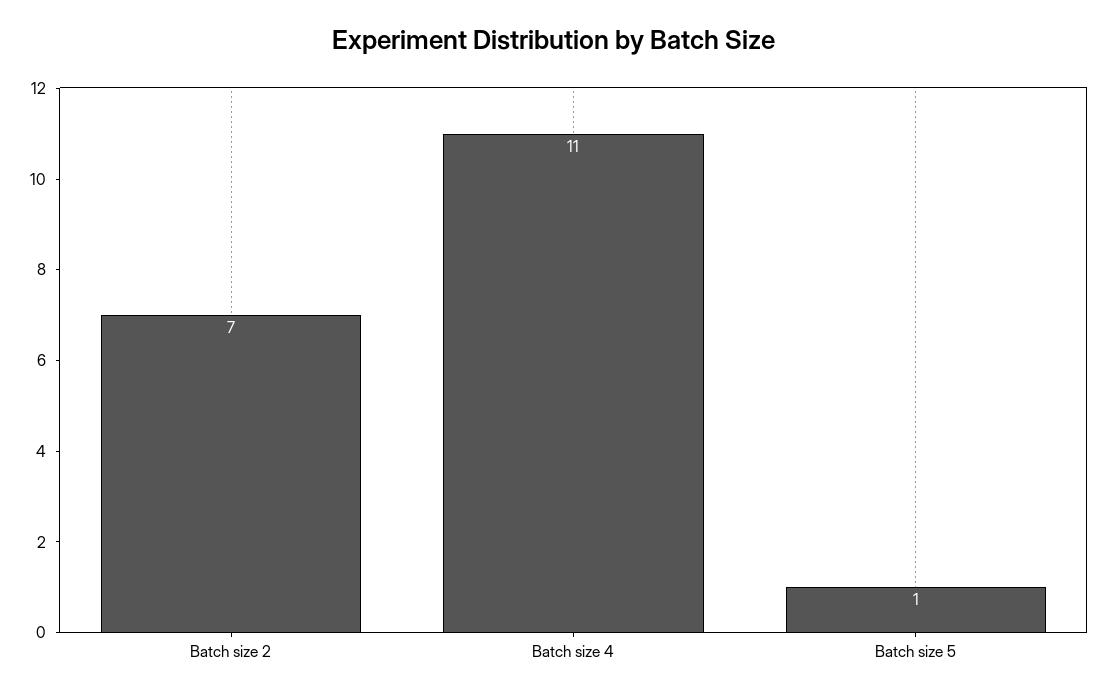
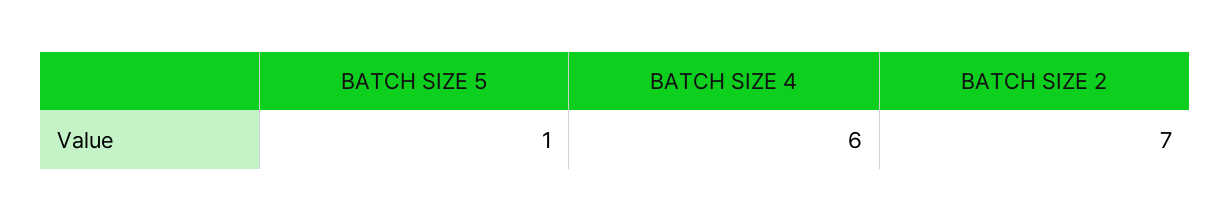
Batch size 4: 11 -> 6

